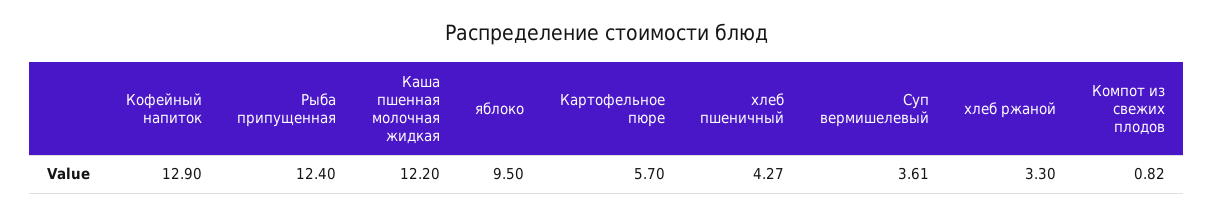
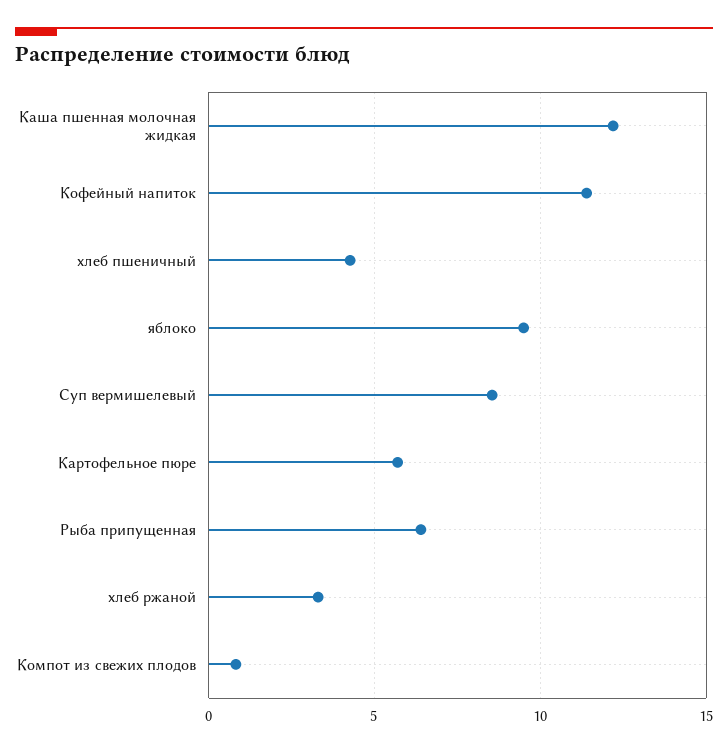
Кофейный напиток: 12.9 -> 11.5
Рыба припущенная: 12.4 -> 6.5
Суп вермишелевый: 3.61 -> 8.5

